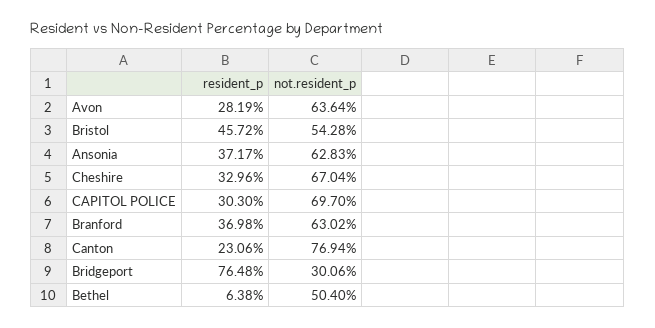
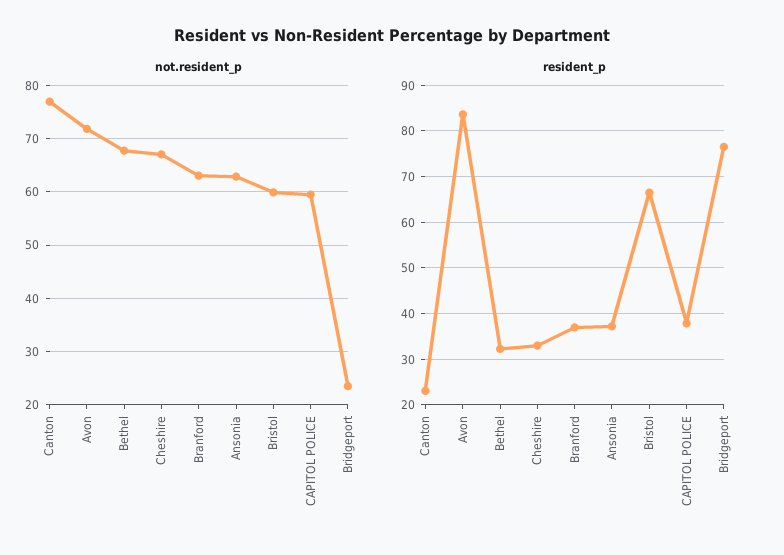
resident_p, Avon: 28.19 -> 84
not.resident_p, Avon: 63.64 -> 72
resident_p, Bristol: 45.72 -> 66
not.resident_p, Bristol: 54.28 -> 60
resident_p, CAPITOL POLICE: 30.3 -> 38
not.resident_p, CAPITOL POLICE: 69.7 -> 60
not.resident_p, Bridgeport: 30.06 -> 24
resident_p, Bethel: 6.38 -> 32
not.resident_p, Bethel: 50.4 -> 68

